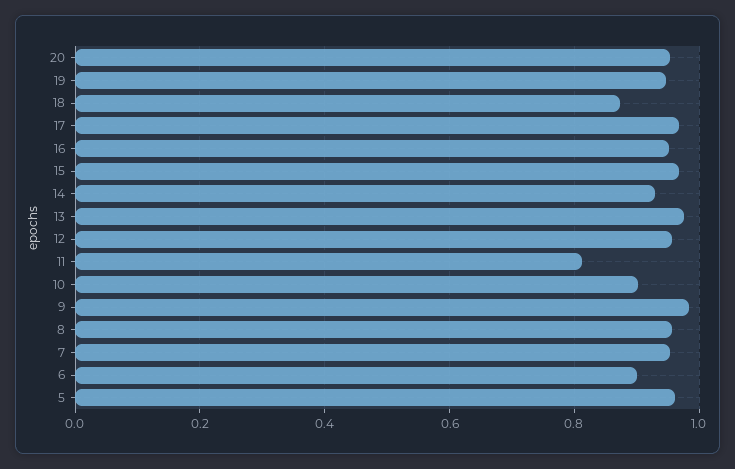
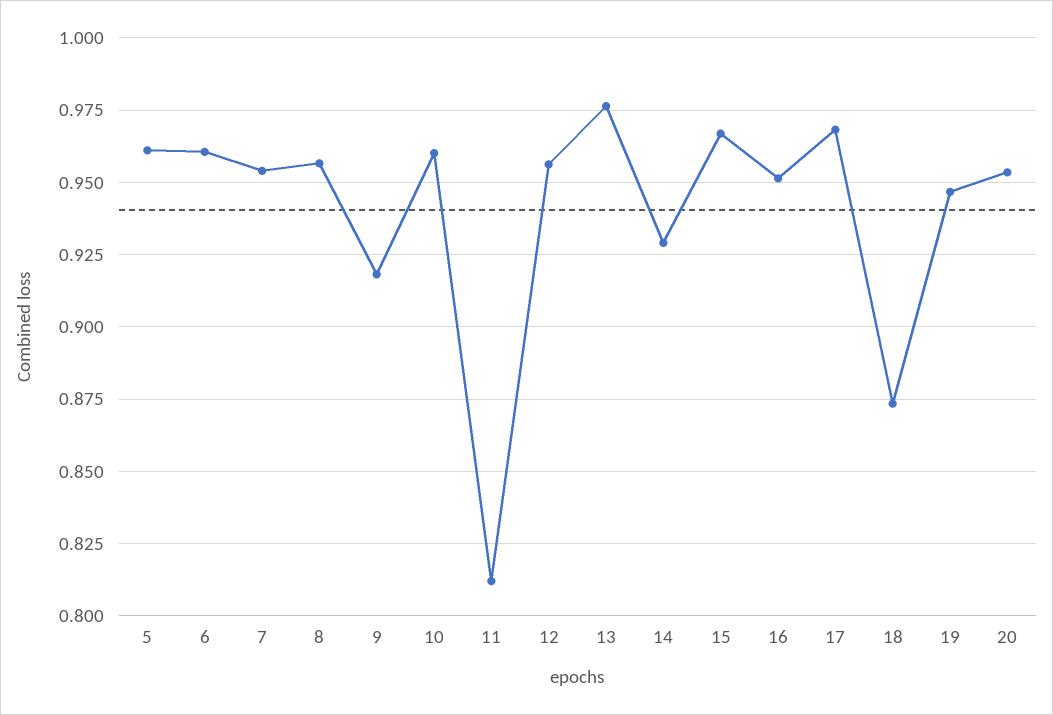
10: 0.9 -> 0.96
9: 0.98 -> 0.9175
6: 0.9 -> 0.96

